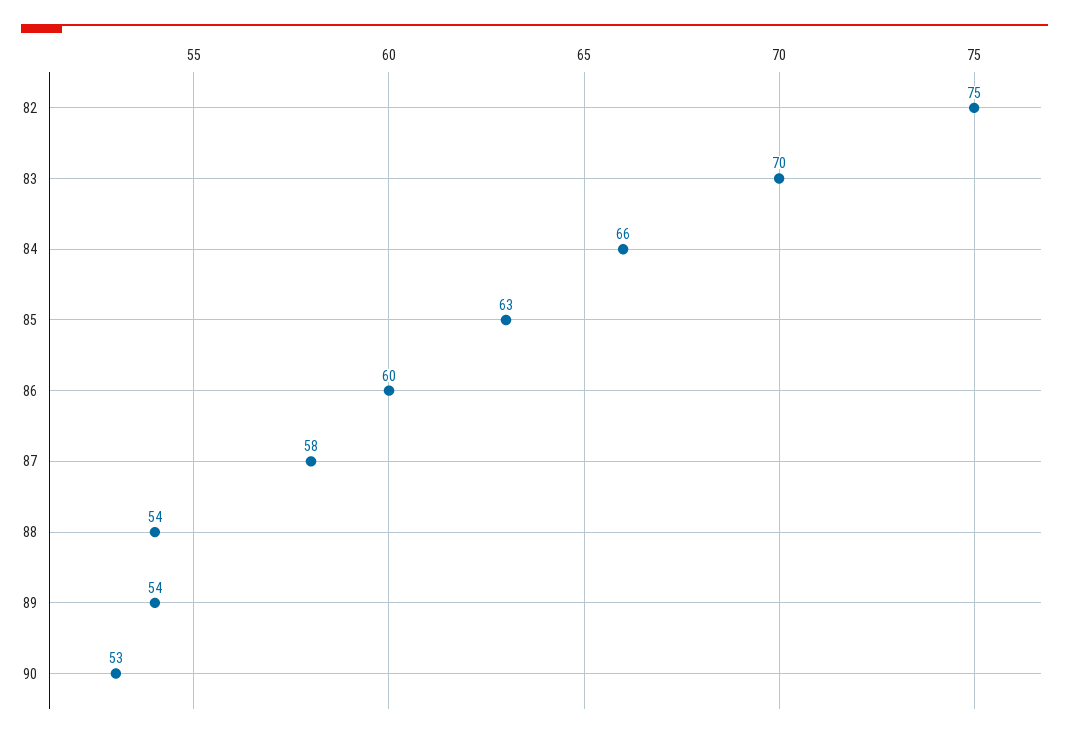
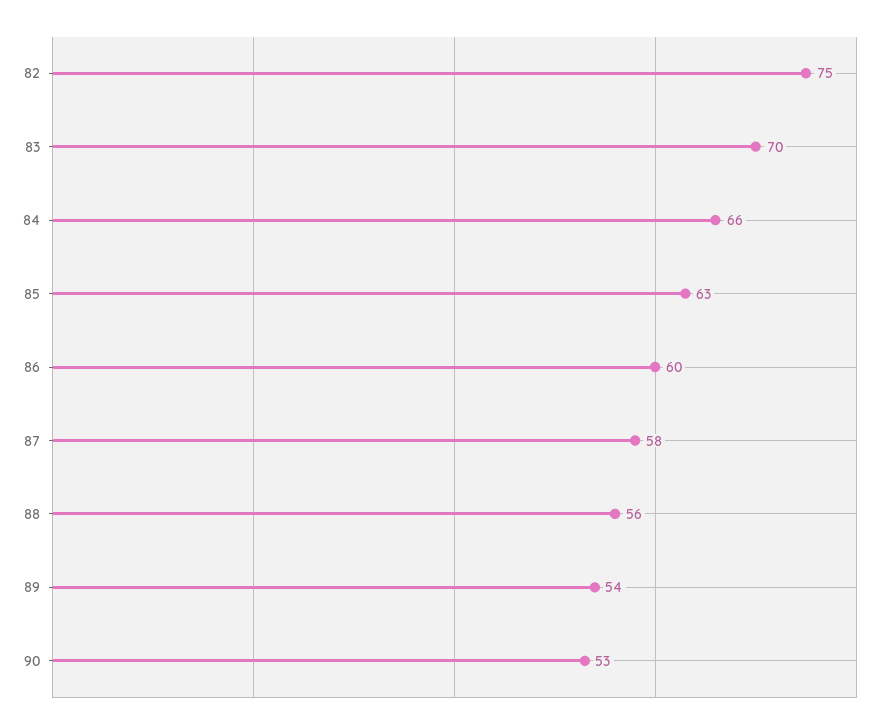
88: 54 -> 56

